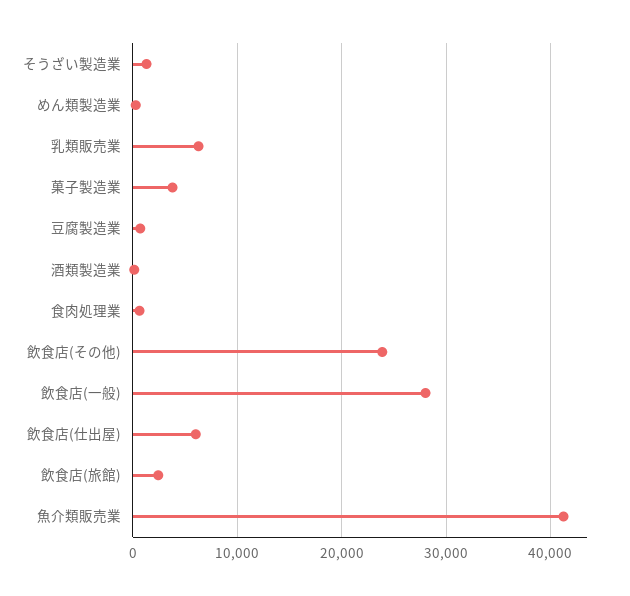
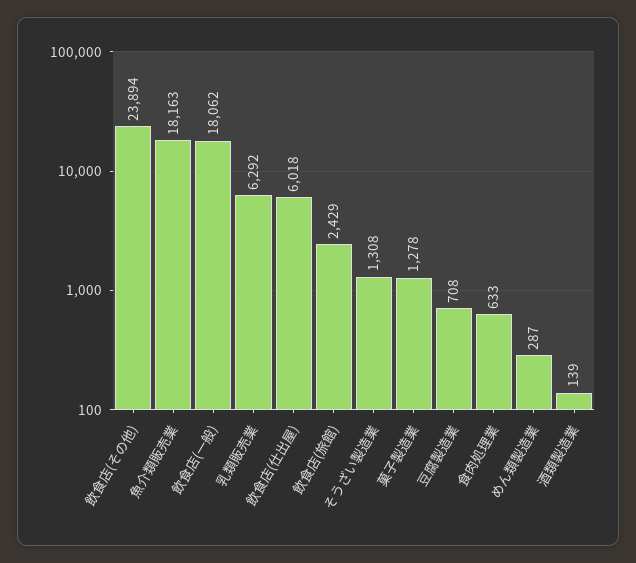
菓子製造業: 4000 -> 1278
飲食店(一般): 28000 -> 18062
魚介類販売業: 41000 -> 18163

